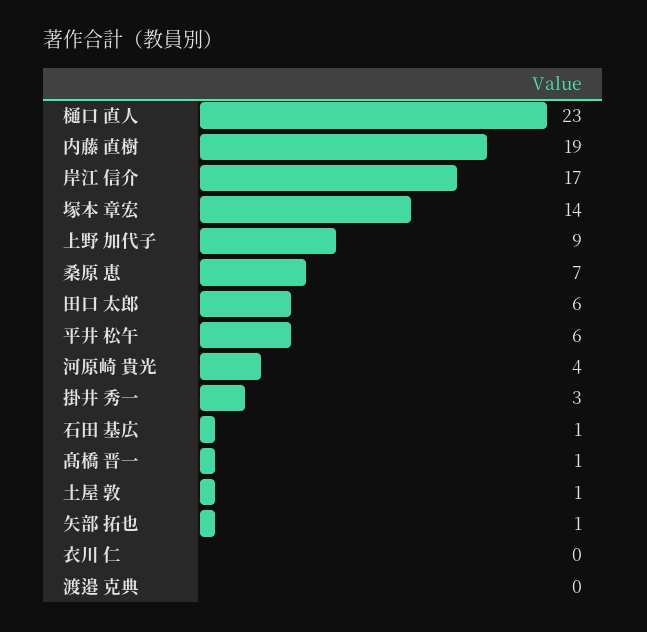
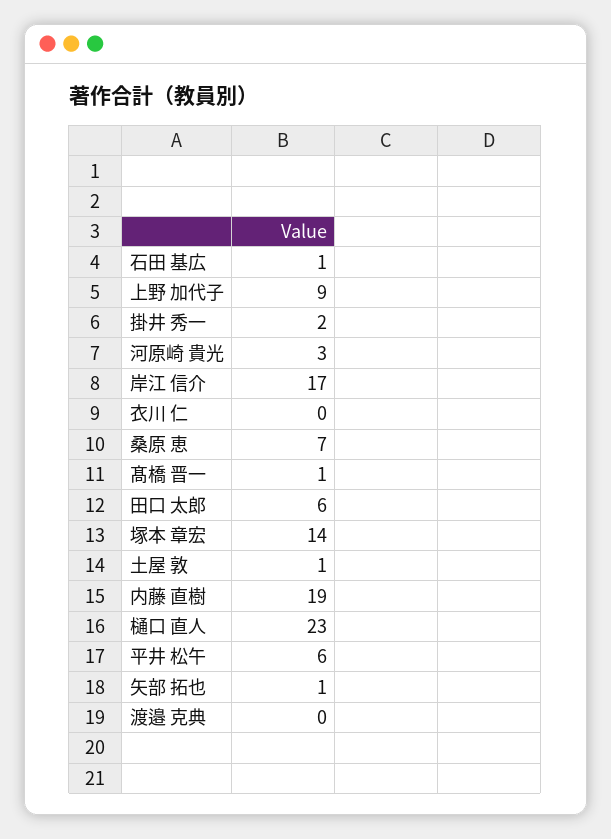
河原崎 貴光: 4 -> 3
掛井 秀一: 3 -> 2

